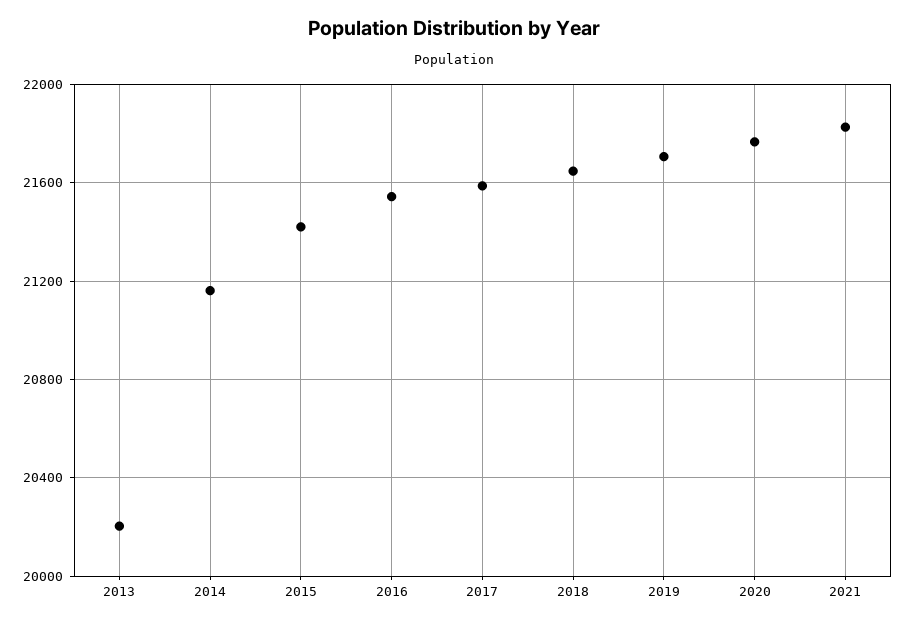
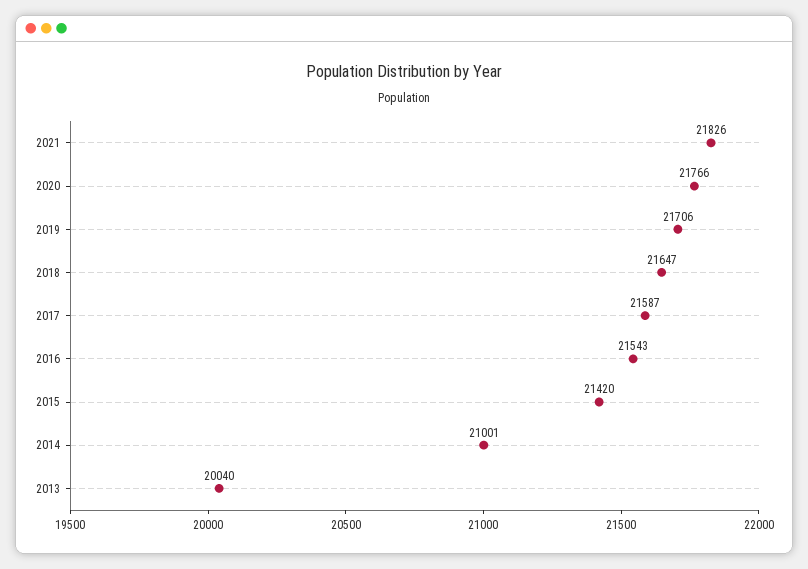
2013: 20200 -> 20040
2014: 21150 -> 21001

